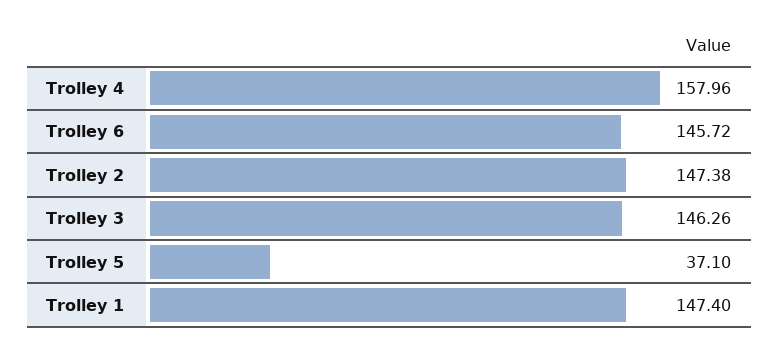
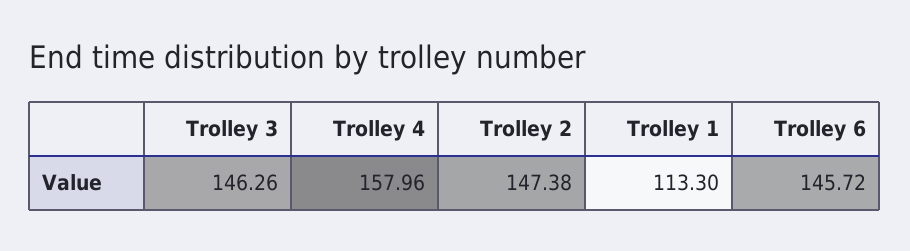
Trolley 5: 37.1 -> none
Trolley 1: 147.4 -> 113.3

